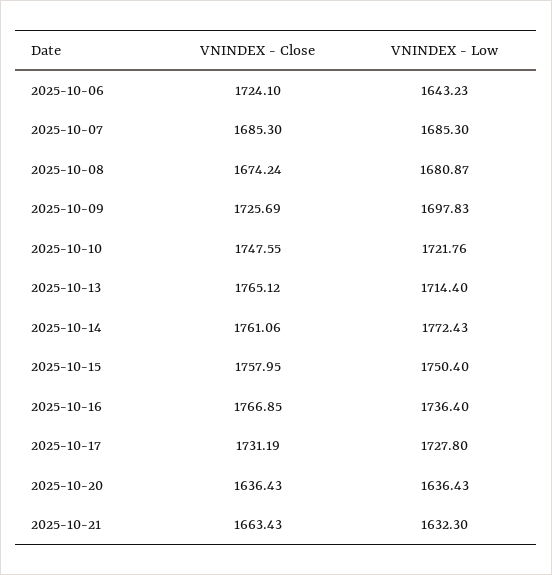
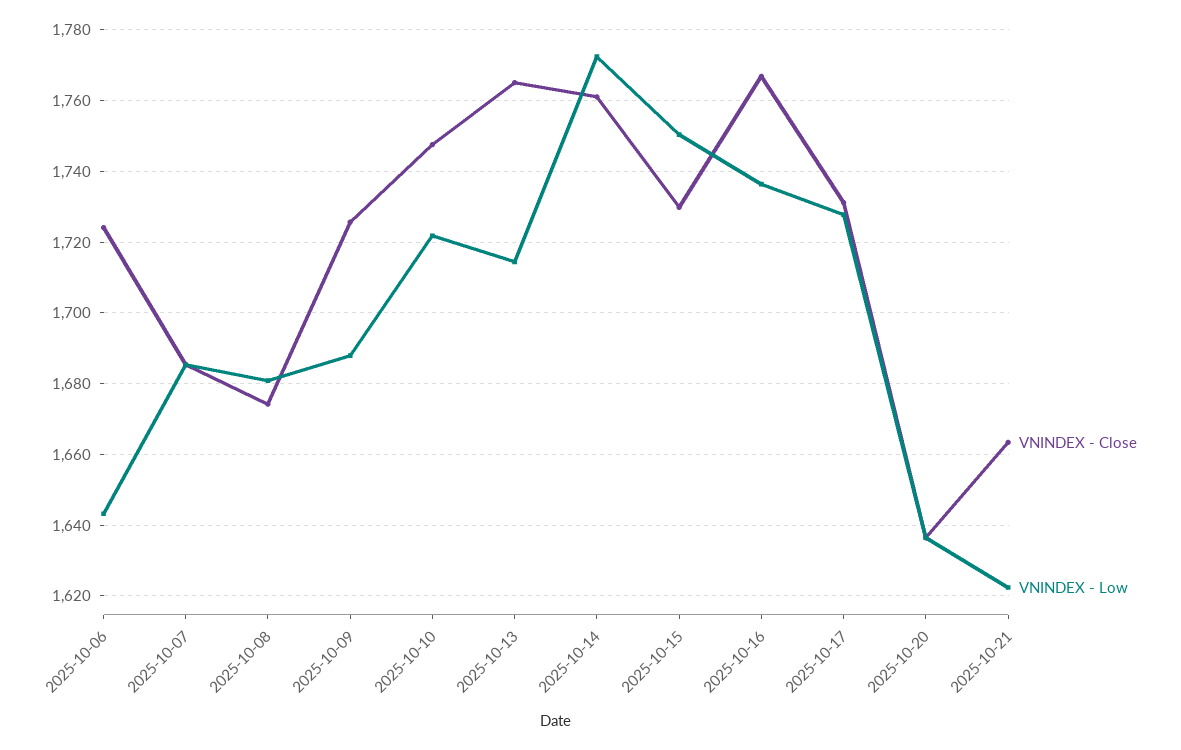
VNINDEX - Low, 2025-10-09: 1697.83 -> 1688
VNINDEX - Close, 2025-10-15: 1757.95 -> 1730
VNINDEX - Low, 2025-10-21: 1632.3 -> 1622

